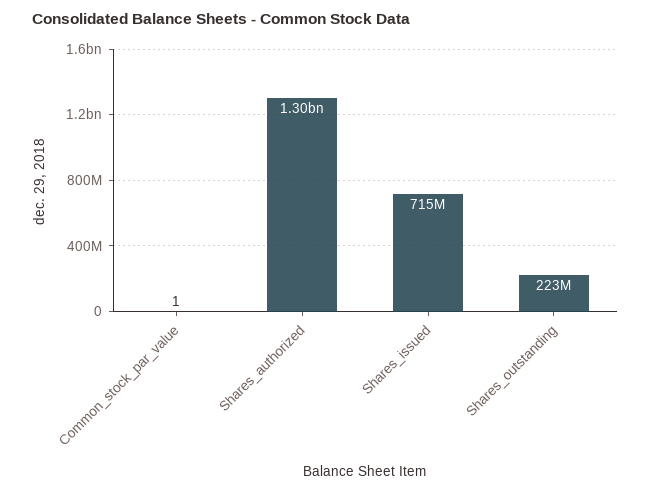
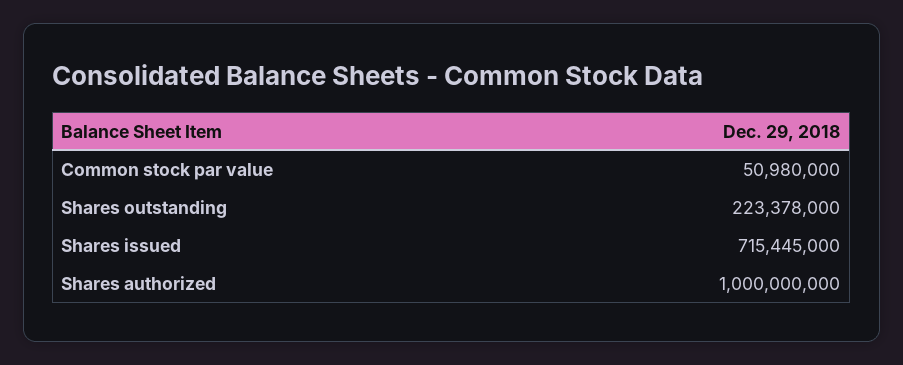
Common_stock_par_value: 1 -> 50980000
Shares_authorized: 1300000000 -> 1000000000

